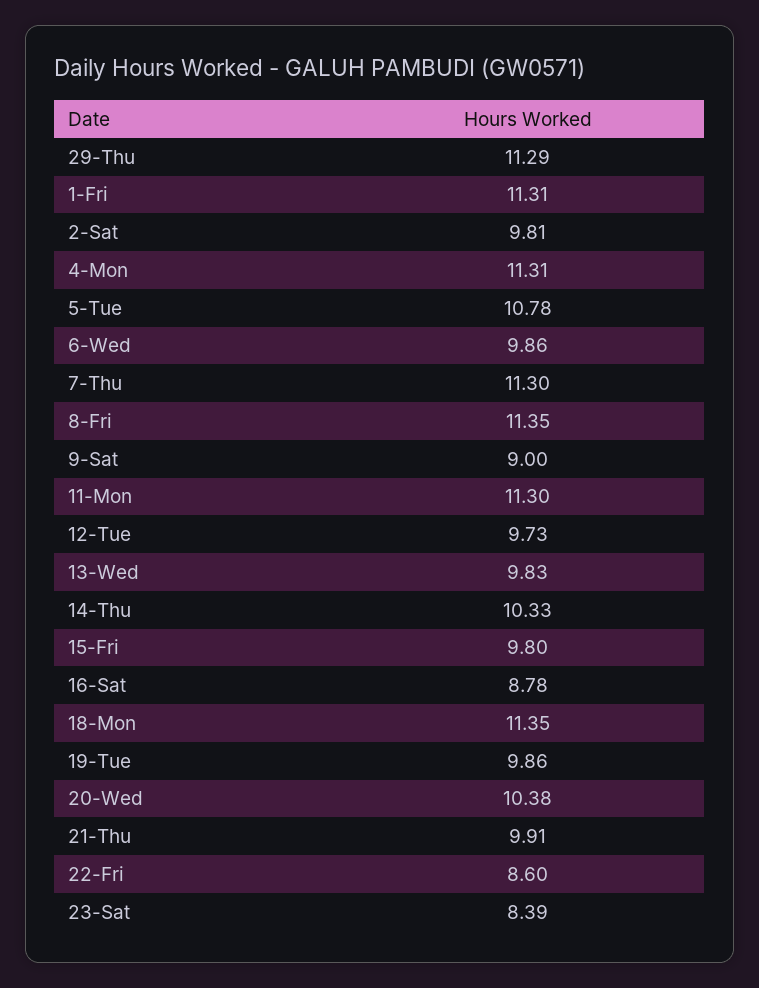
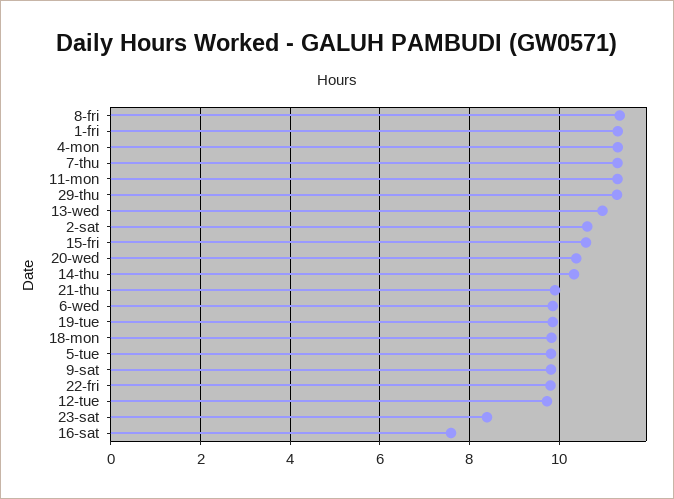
2-Sat: 9.81 -> 10.6
5-Tue: 10.78 -> 9.8
9-Sat: 9 -> 9.8
13-Wed: 9.83 -> 11
15-Fri: 9.8 -> 10.6
16-Sat: 8.78 -> 7.6
18-Mon: 11.35 -> 9.8
22-Fri: 8.6 -> 9.8

